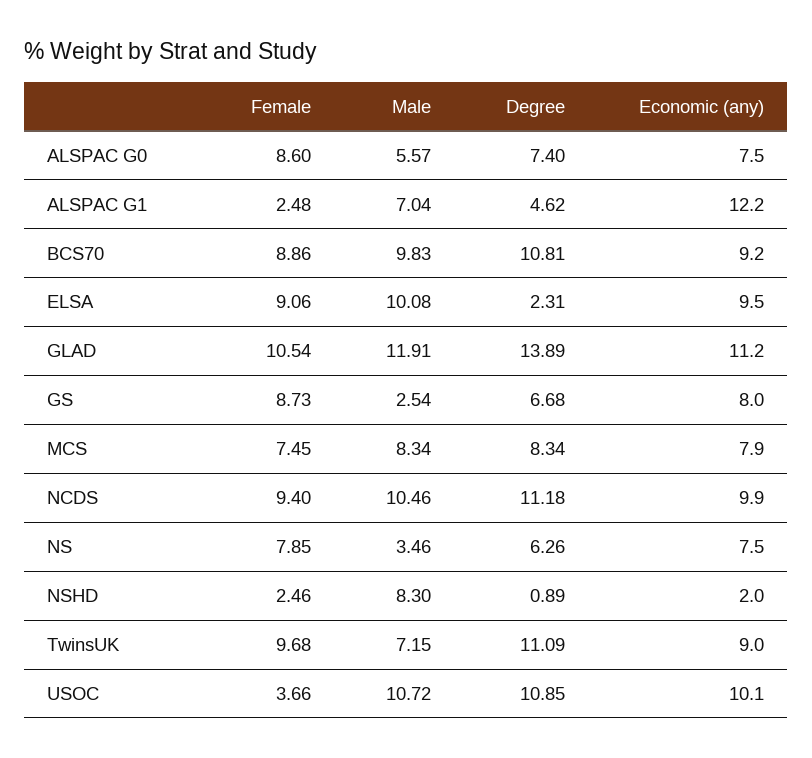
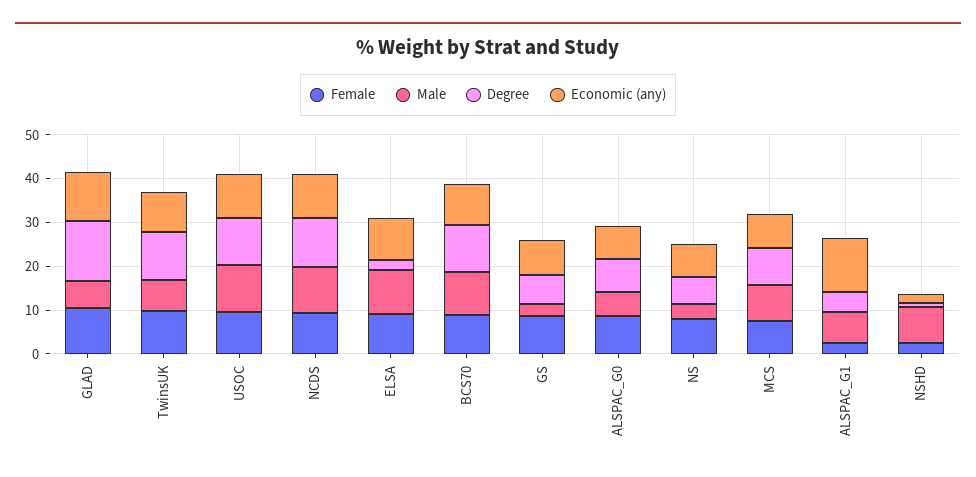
Male, GLAD: 11.91 -> 6
Female, USOC: 3.66 -> 10

